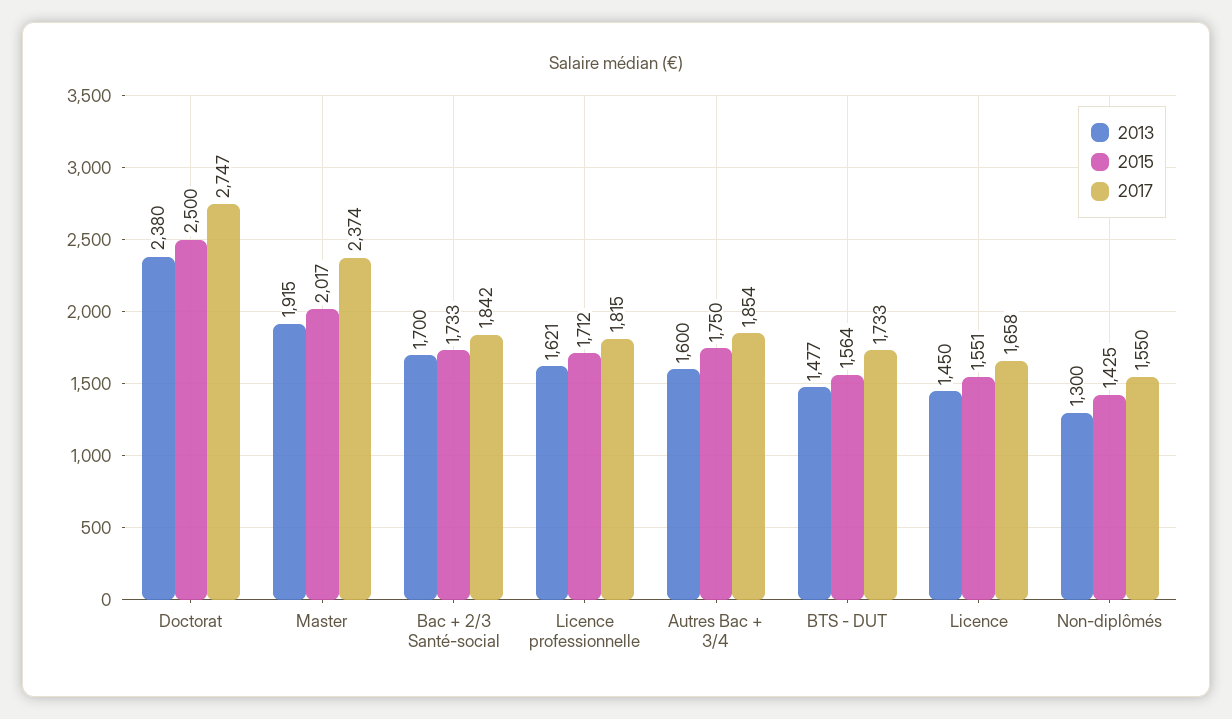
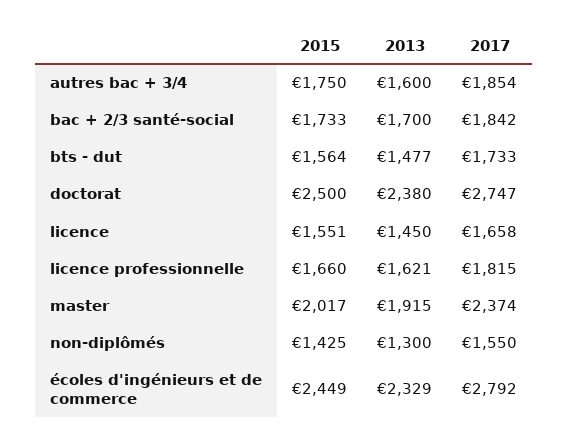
2015, Licence professionnelle: 1712 -> 1660
2015, écoles d'ingénieurs et de commerce: none -> 2449
2013, écoles d'ingénieurs et de commerce: none -> 2329
2017, écoles d'ingénieurs et de commerce: none -> 2792

